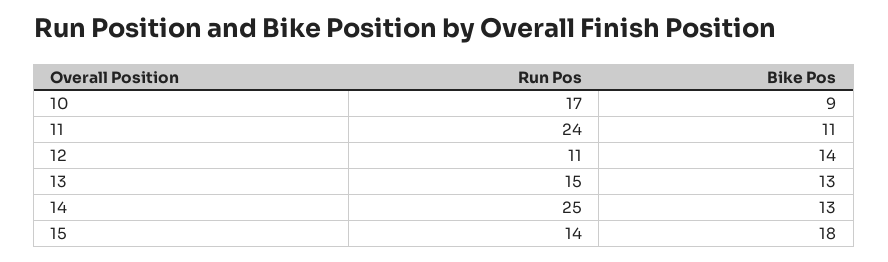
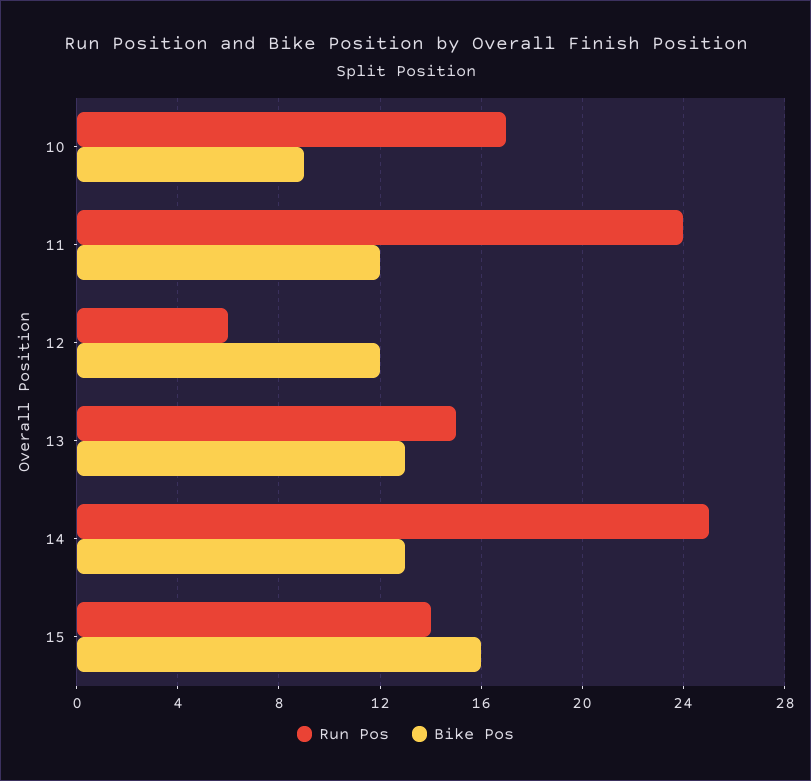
Bike Pos, 11: 11 -> 12
Run Pos, 12: 11 -> 6
Bike Pos, 12: 14 -> 12
Bike Pos, 15: 18 -> 16

